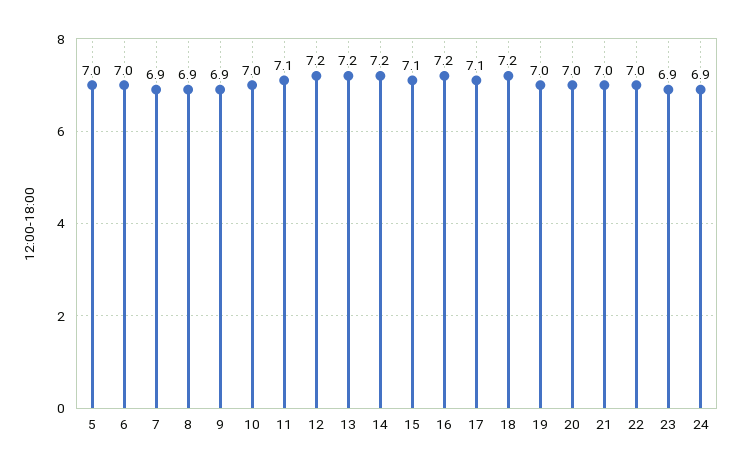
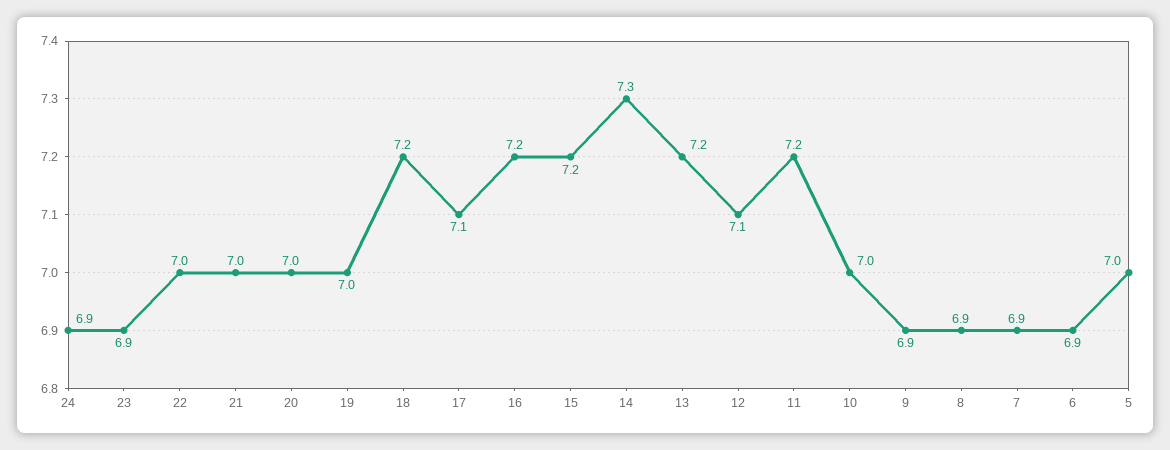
6: 7 -> 6.9
11: 7.1 -> 7.2
12: 7.2 -> 7.1
14: 7.2 -> 7.3
15: 7.1 -> 7.2

